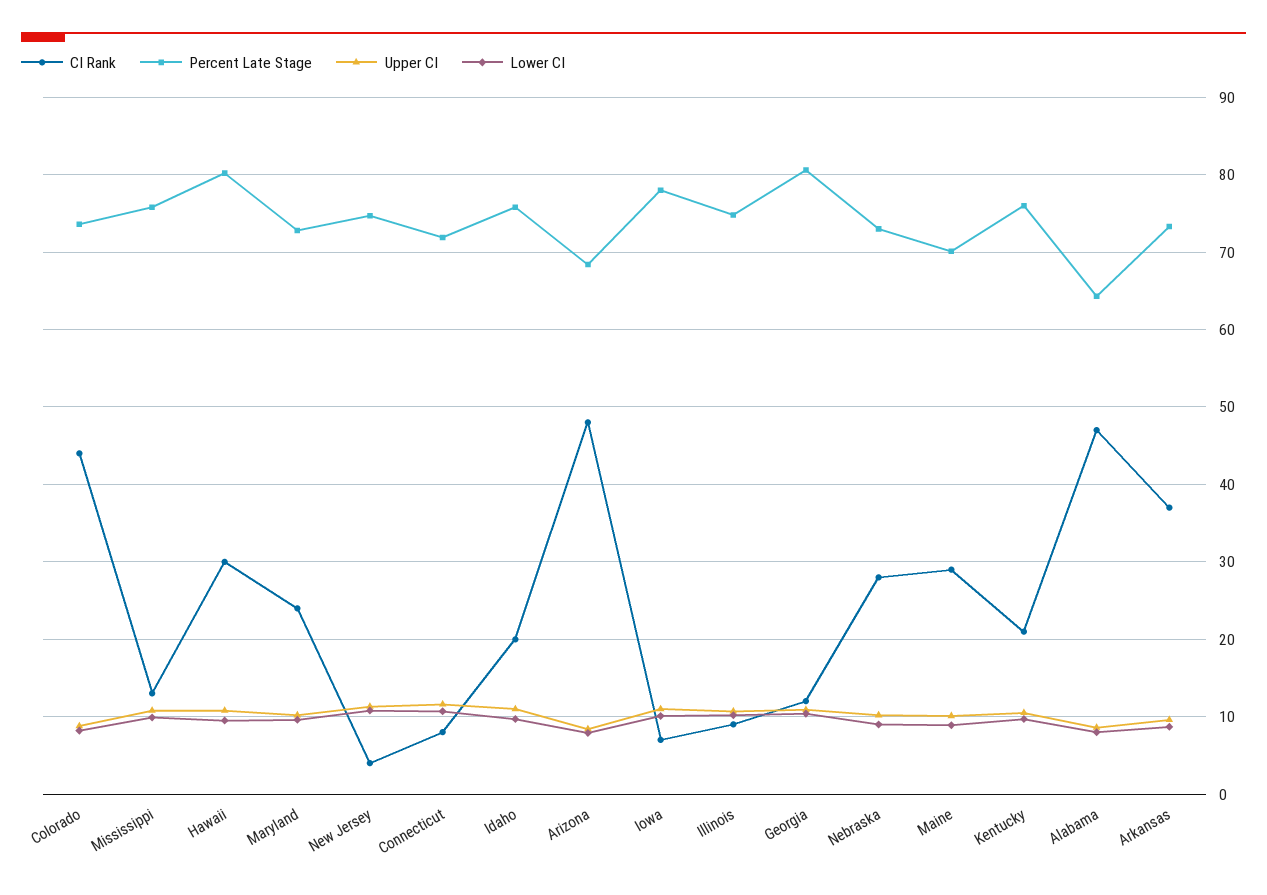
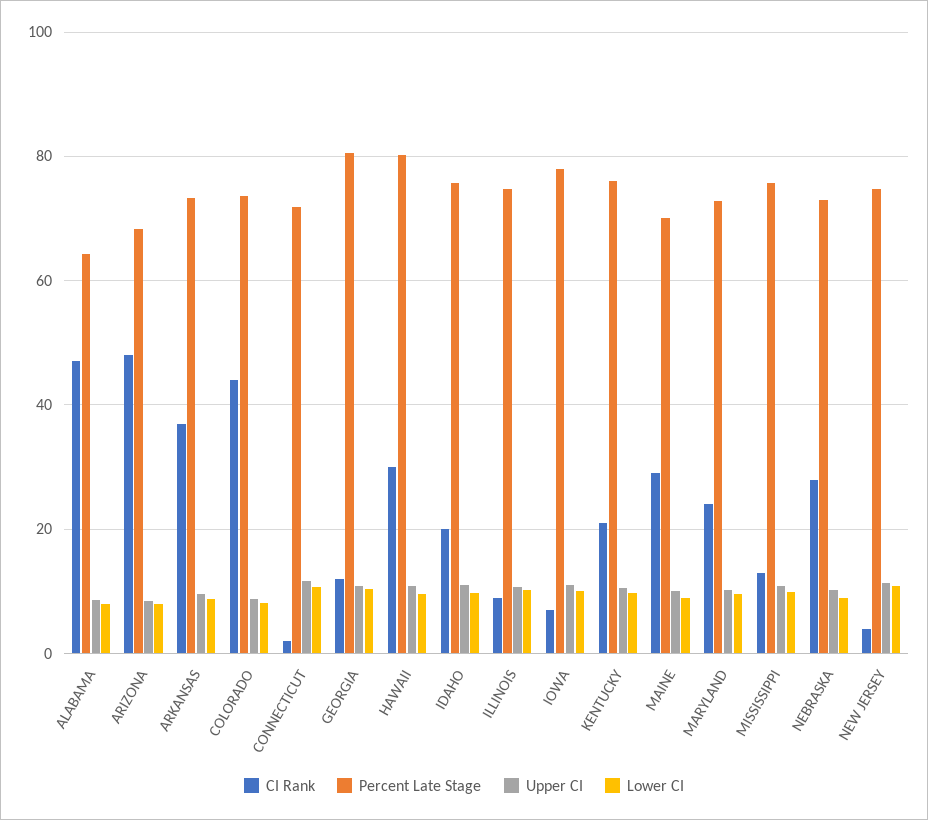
CI Rank, Connecticut: 8 -> 2

